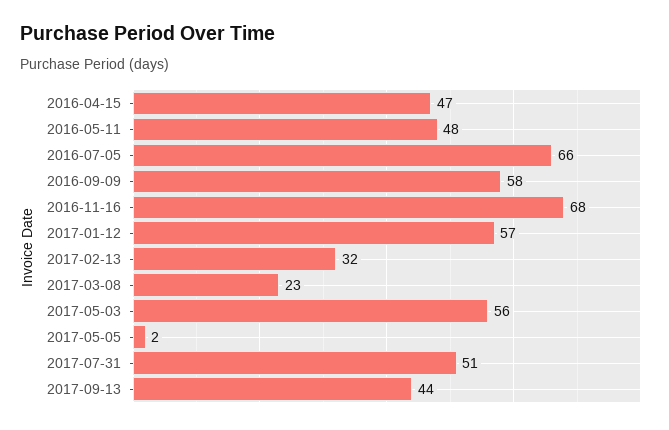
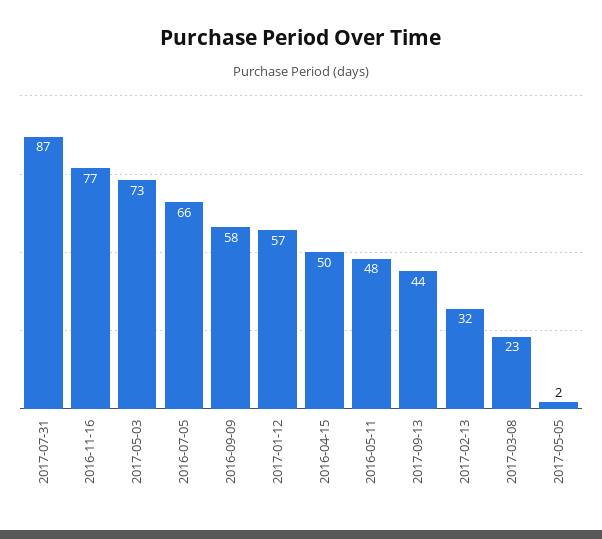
2016-04-15: 47 -> 50
2016-11-16: 68 -> 77
2017-05-03: 56 -> 73
2017-07-31: 51 -> 87

